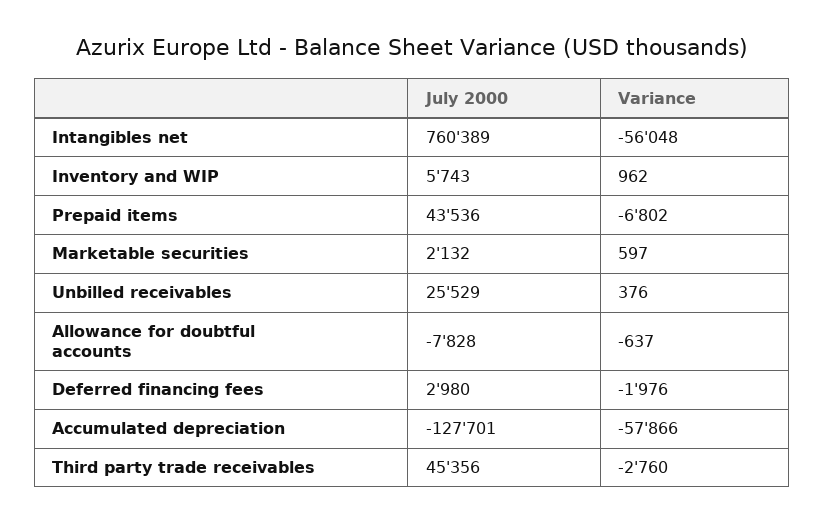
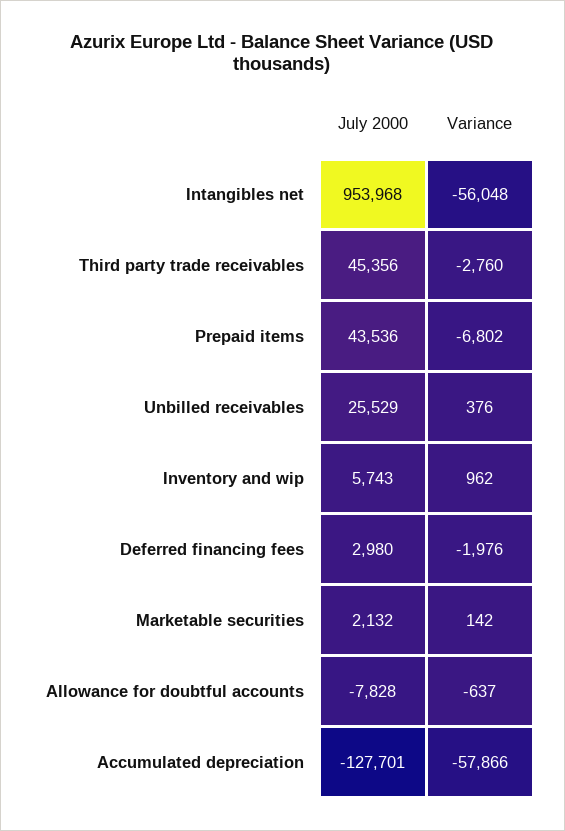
July 2000, Intangibles net: 760389 -> 953968
Variance, Marketable securities: 597 -> 142

